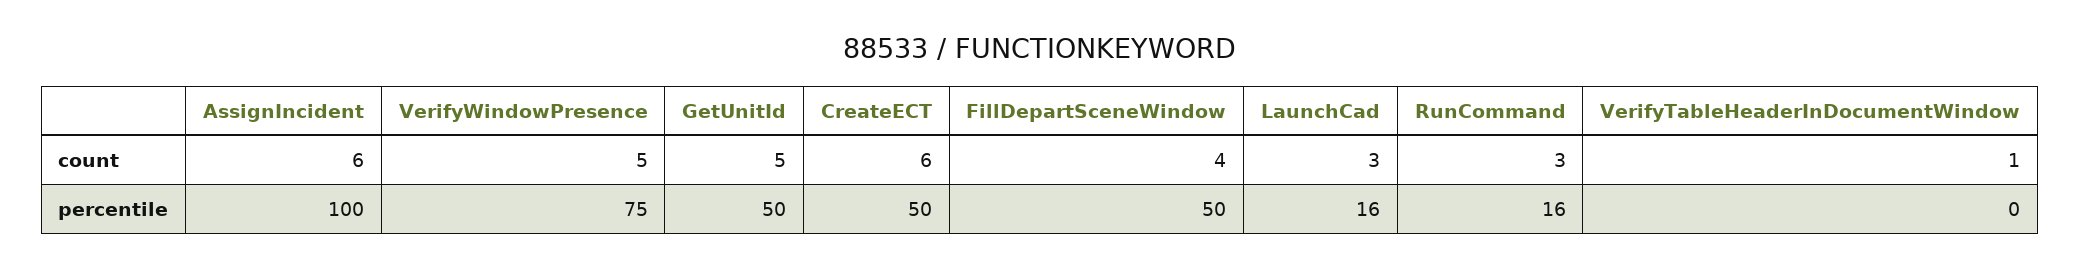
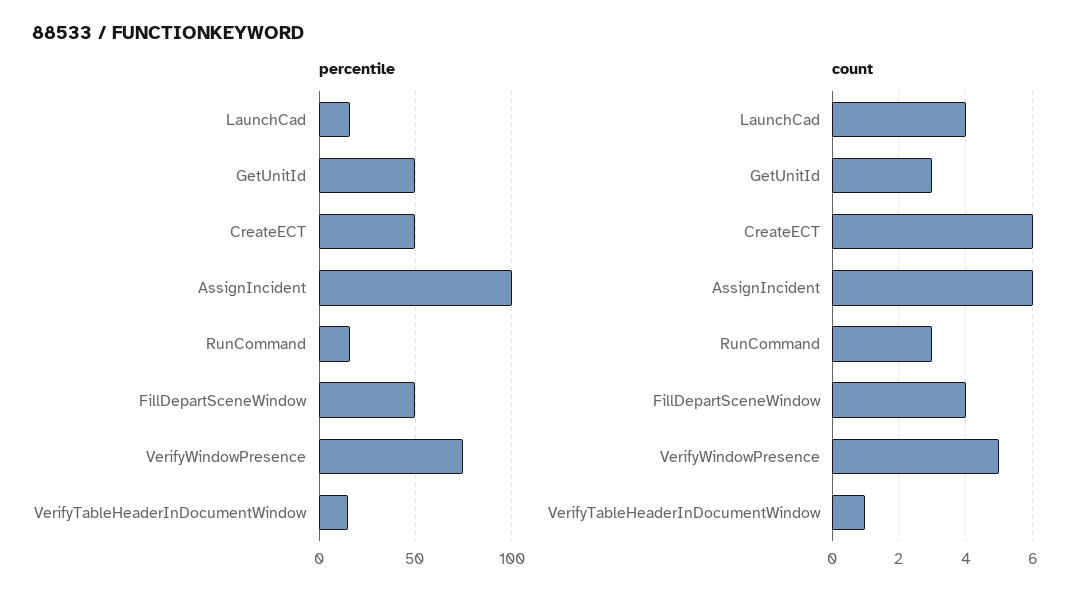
count, GetUnitId: 5 -> 3
count, LaunchCad: 3 -> 4
percentile, VerifyTableHeaderInDocumentWindow: 0 -> 15

